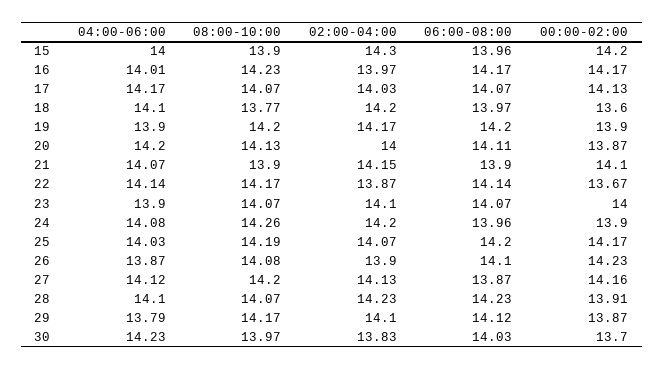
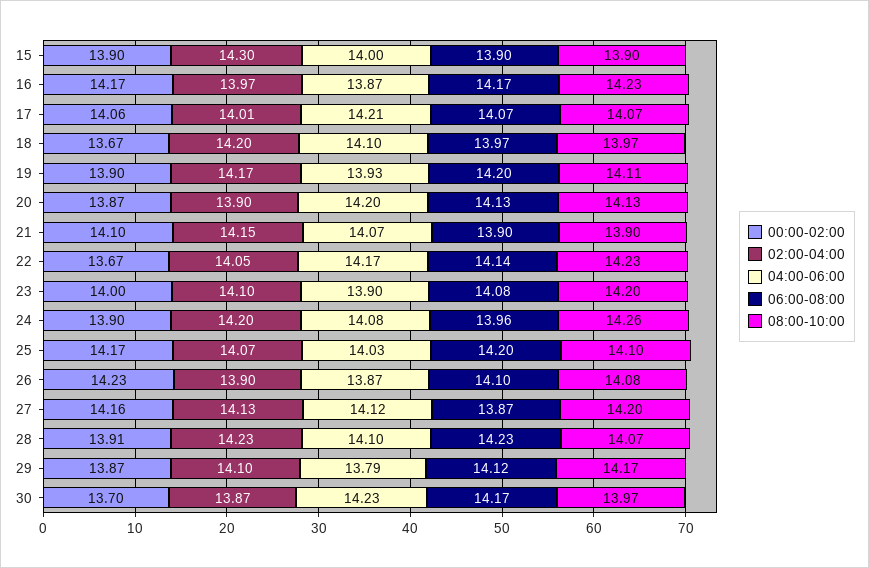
06:00-08:00, 15: 13.96 -> 13.9
00:00-02:00, 15: 14.2 -> 13.9
04:00-06:00, 16: 14.01 -> 13.87
04:00-06:00, 17: 14.17 -> 14.21
02:00-04:00, 17: 14.03 -> 14.01
00:00-02:00, 17: 14.13 -> 14.06
08:00-10:00, 18: 13.77 -> 13.97
00:00-02:00, 18: 13.6 -> 13.67
04:00-06:00, 19: 13.9 -> 13.93
08:00-10:00, 19: 14.2 -> 14.11
02:00-04:00, 20: 14 -> 13.9
06:00-08:00, 20: 14.11 -> 14.13
04:00-06:00, 22: 14.14 -> 14.17
08:00-10:00, 22: 14.17 -> 14.23
02:00-04:00, 22: 13.87 -> 14.05
08:00-10:00, 23: 14.07 -> 14.2
06:00-08:00, 23: 14.07 -> 14.08
08:00-10:00, 25: 14.19 -> 14.1
02:00-04:00, 30: 13.83 -> 13.87
06:00-08:00, 30: 14.03 -> 14.17

